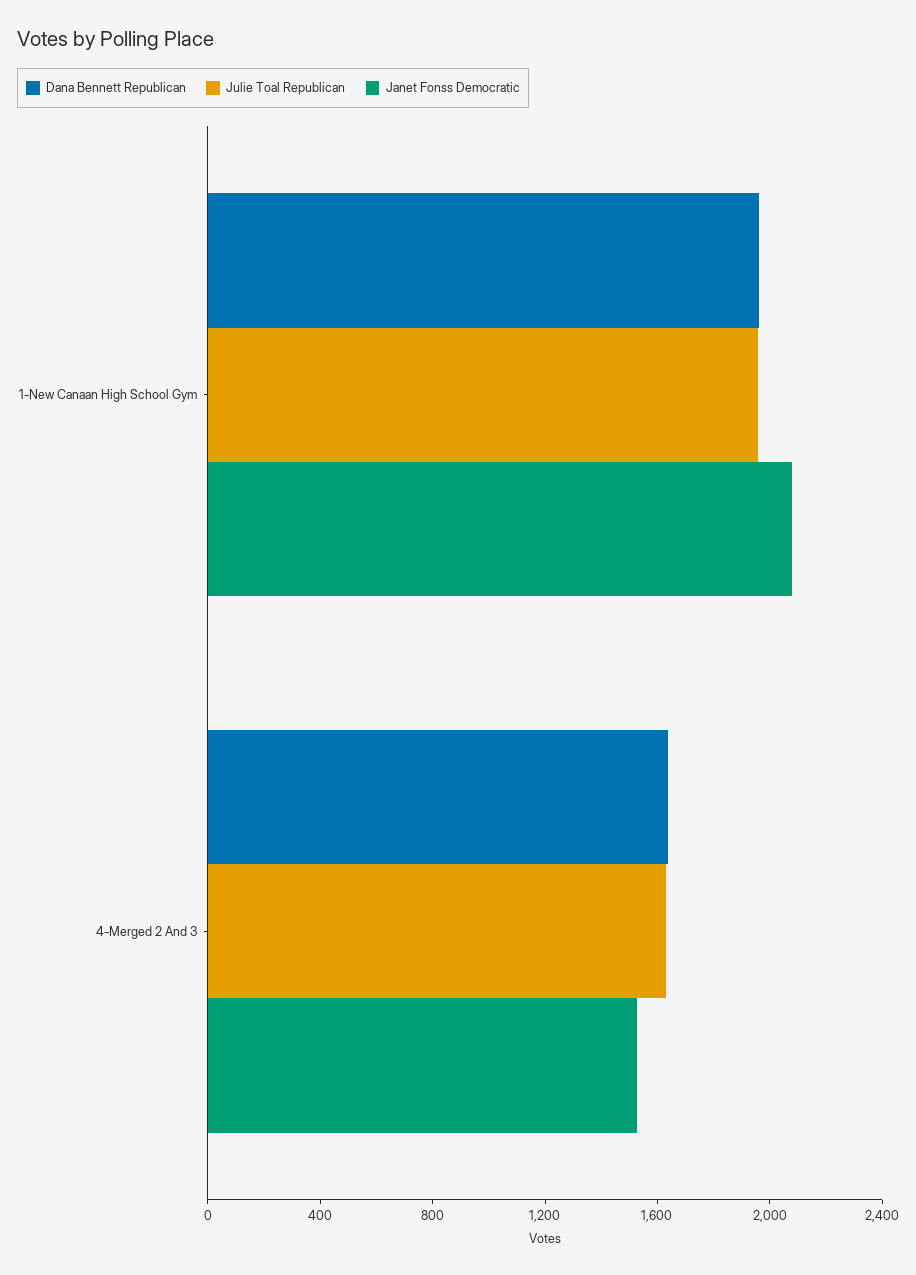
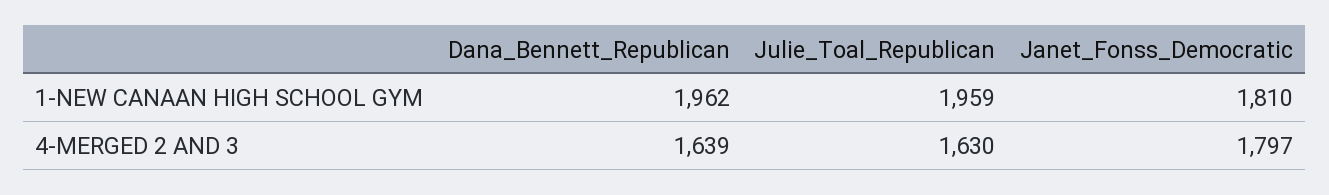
Janet Fonss Democratic, 1-New Canaan High School Gym: 2100 -> 1810
Janet Fonss Democratic, 4-Merged 2 And 3: 1500 -> 1797

